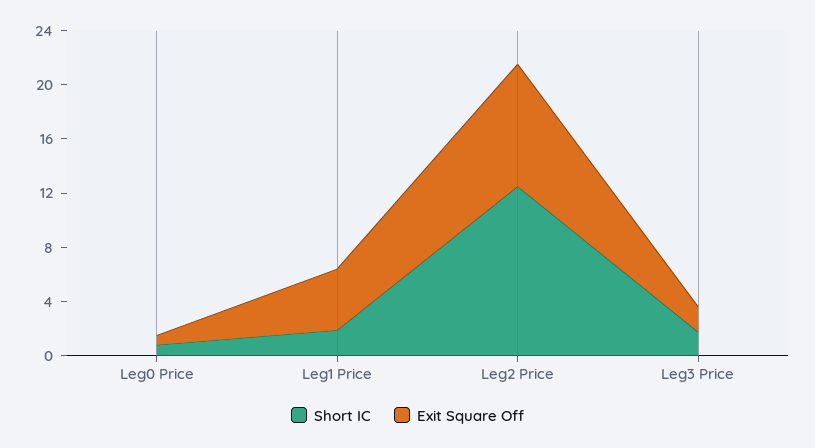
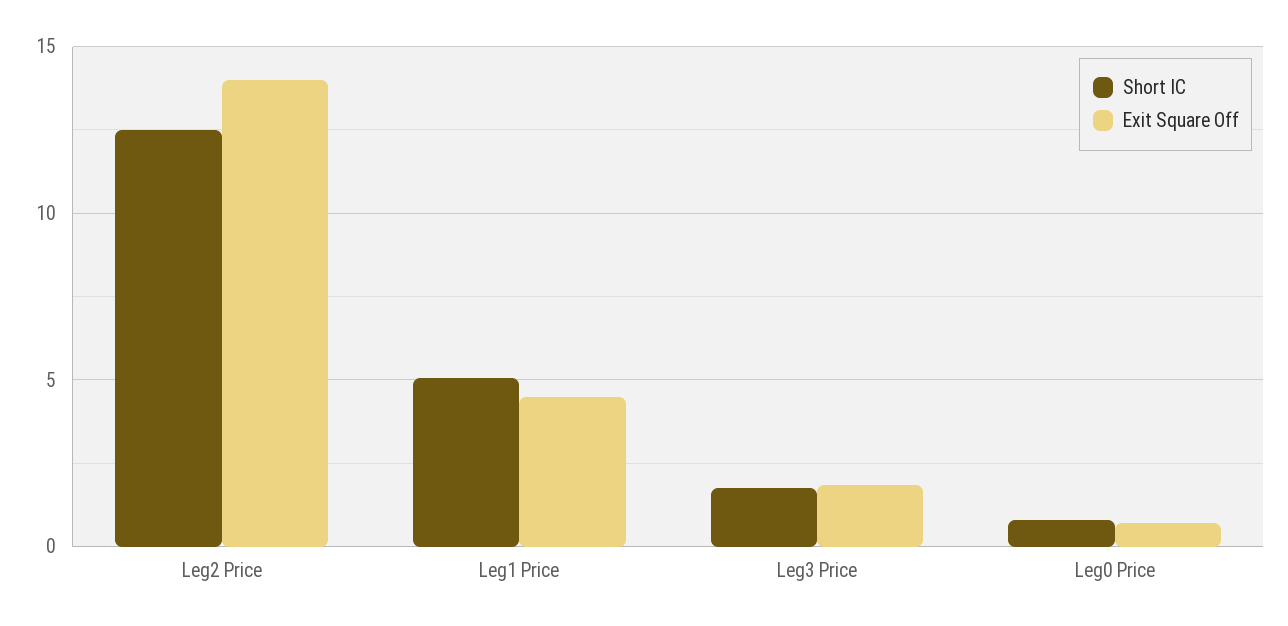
Short IC, Leg1 Price: 2 -> 5
Exit Square Off, Leg2 Price: 9 -> 14

